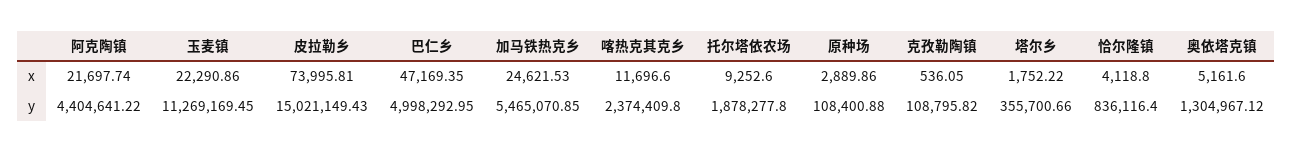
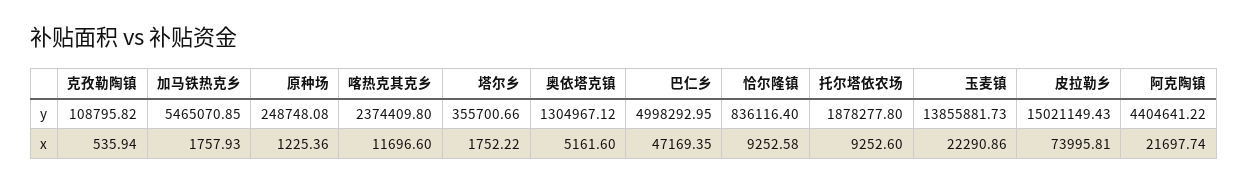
加马铁热克乡, x: 24621.53 -> 1757.93
原种场, x: 2889.86 -> 1225.36
克孜勒陶镇, x: 536.05 -> 535.94
恰尔隆镇, x: 4118.8 -> 9252.58
玉麦镇, y: 11269169.45 -> 13855881.73
原种场, y: 108400.88 -> 248748.08

